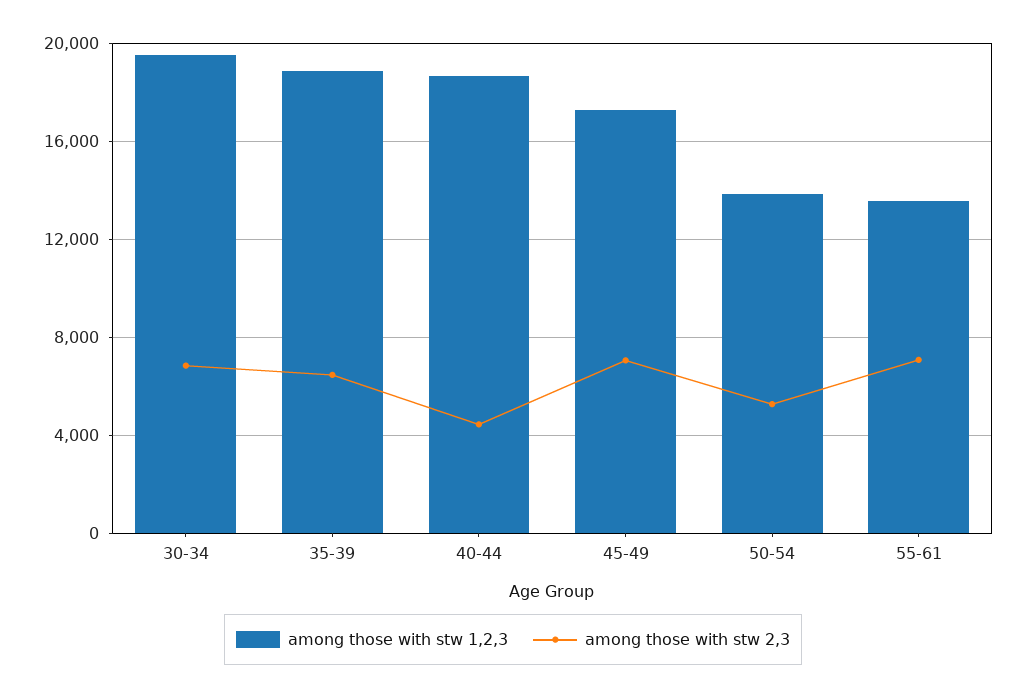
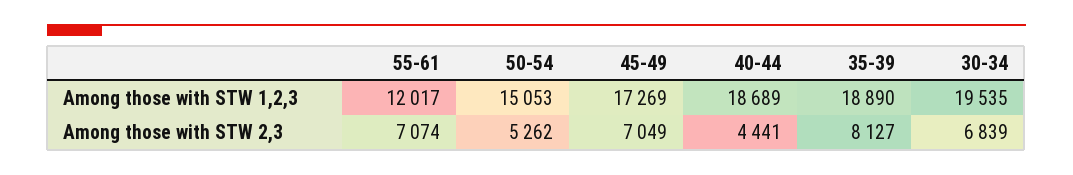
among those with stw 2,3, 35-39: 6500 -> 8127
among those with stw 1,2,3, 50-54: 14000 -> 15053
among those with stw 1,2,3, 55-61: 13500 -> 12017

